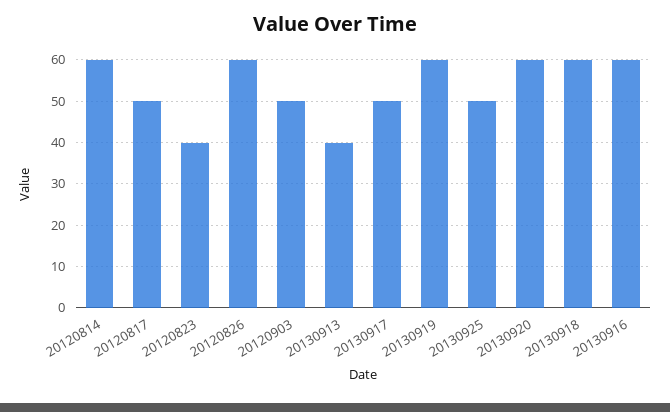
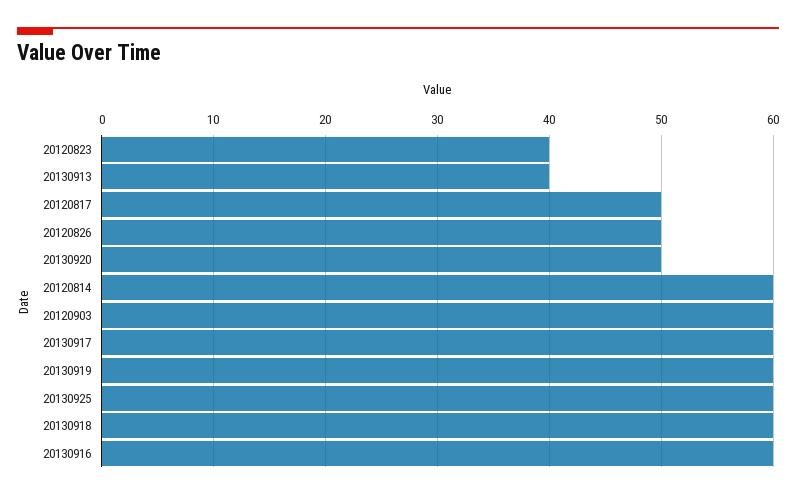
20120826: 60 -> 50
20120903: 50 -> 60
20130917: 50 -> 60
20130925: 50 -> 60
20130920: 60 -> 50

